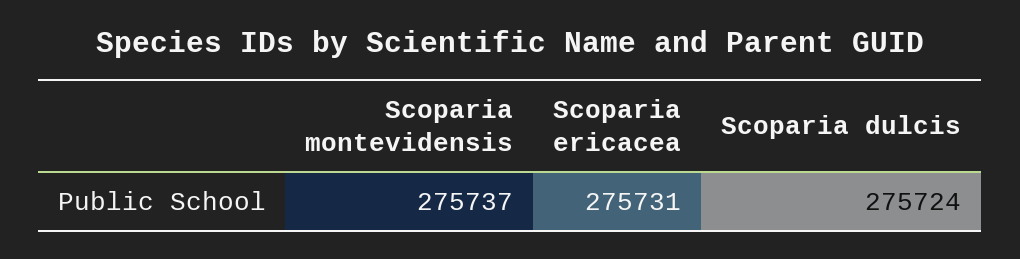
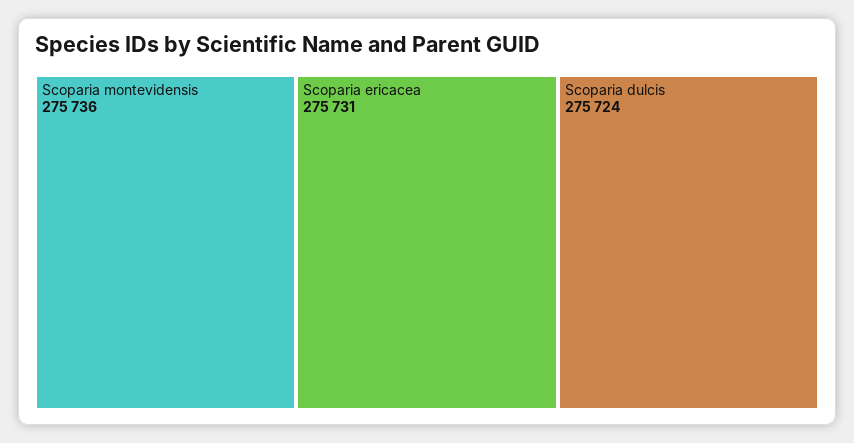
Scoparia montevidensis: 275737 -> 275736

